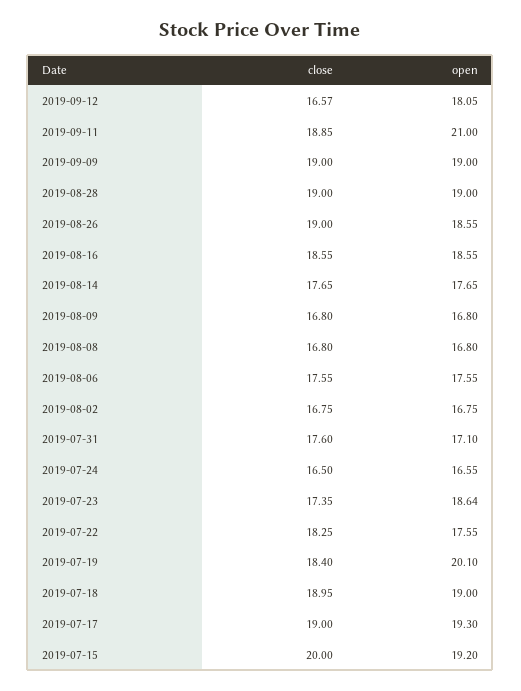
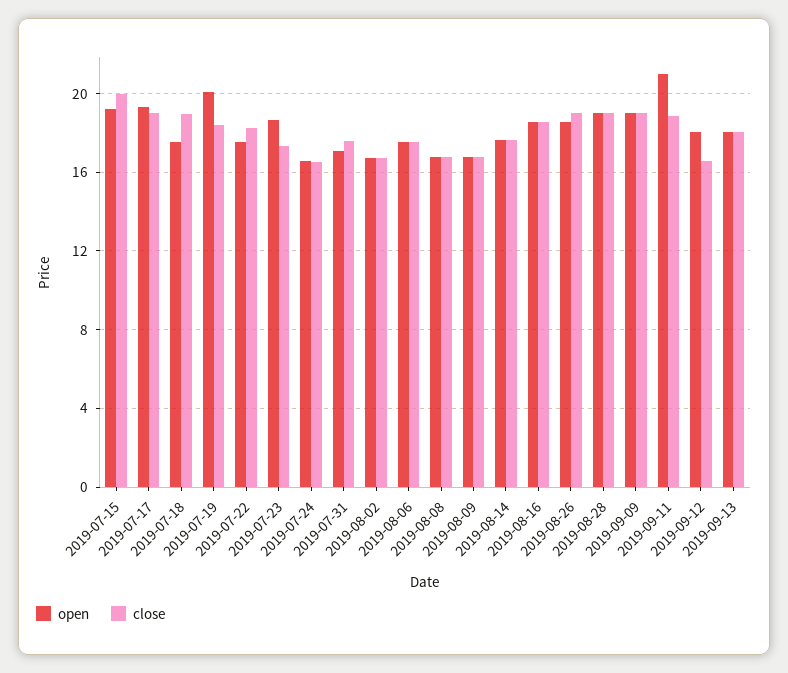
open, 2019-07-18: 19 -> 17.5
open, 2019-09-13: none -> 18
close, 2019-09-13: none -> 18

